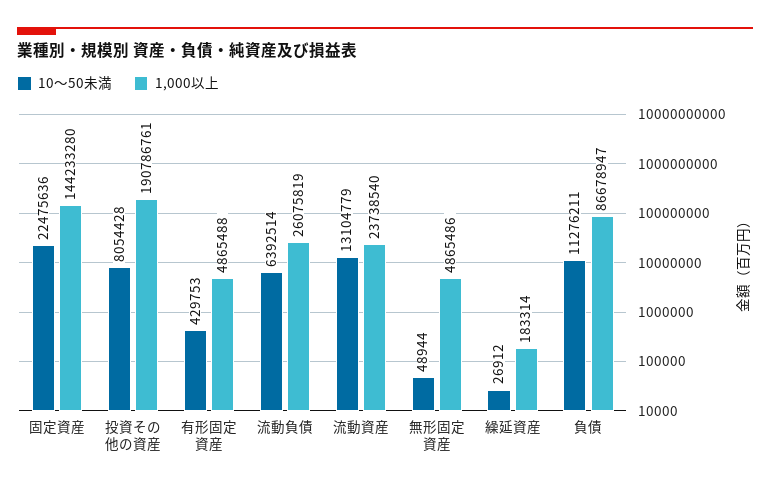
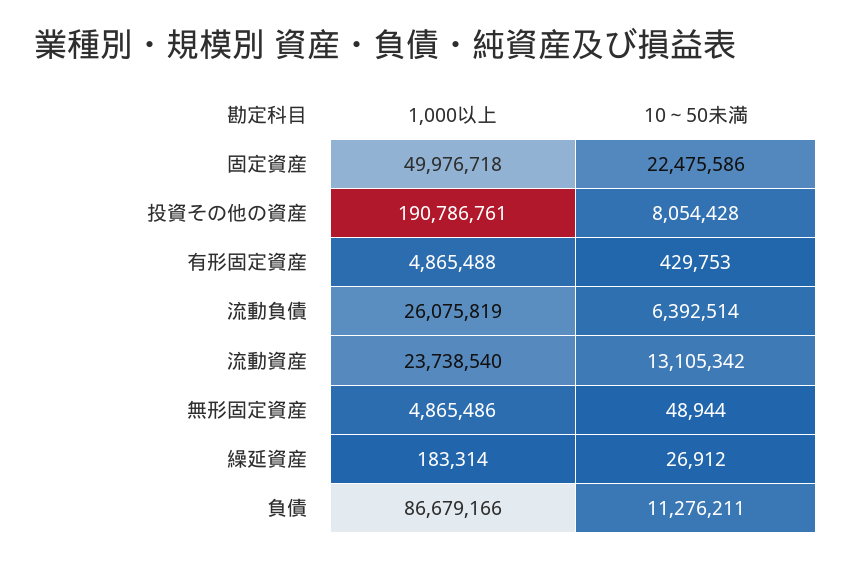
10～50未満, 固定資産: 22475636 -> 22475586
1,000以上, 固定資産: 144233280 -> 49976718
10～50未満, 流動資産: 13104779 -> 13105342
1,000以上, 負債: 86678947 -> 86679166

